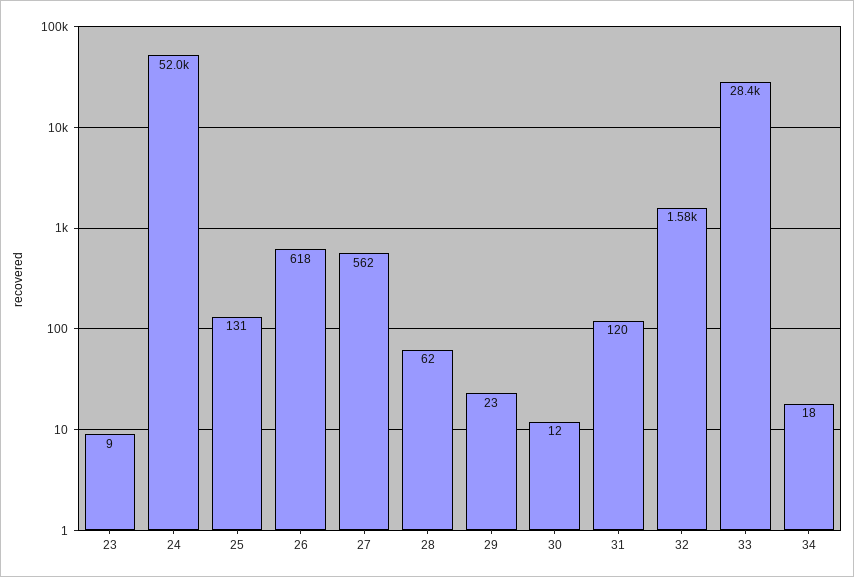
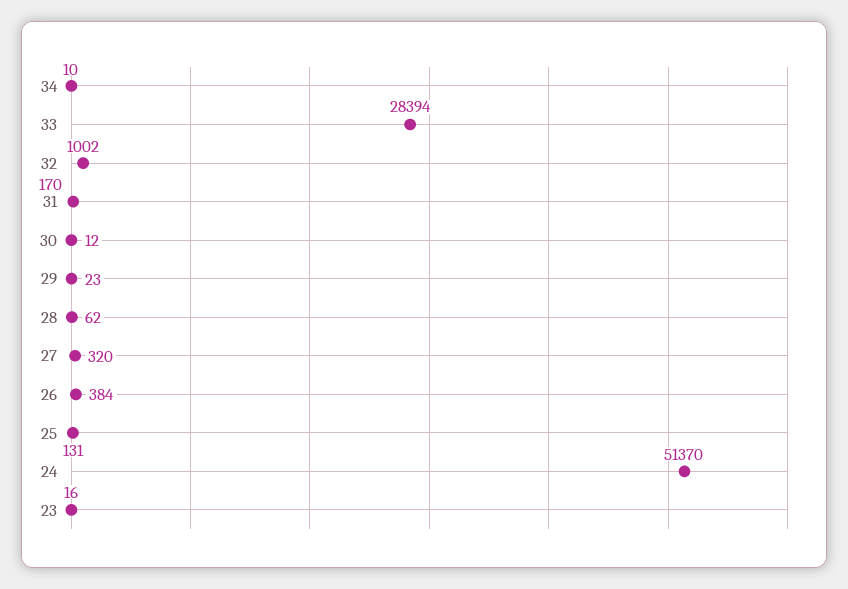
23: 9 -> 16
24: 52000 -> 51370
26: 618 -> 384
27: 562 -> 320
31: 120 -> 170
32: 1580 -> 1002
34: 18 -> 10

